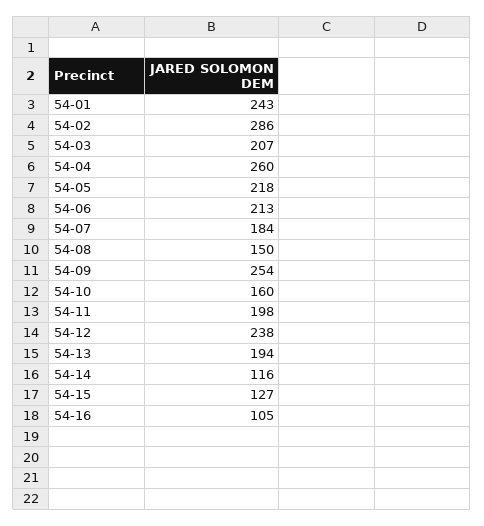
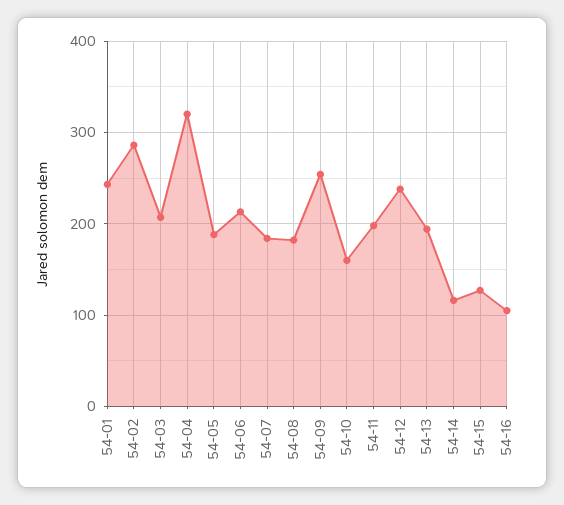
54-04: 260 -> 320
54-05: 218 -> 190
54-08: 150 -> 180

